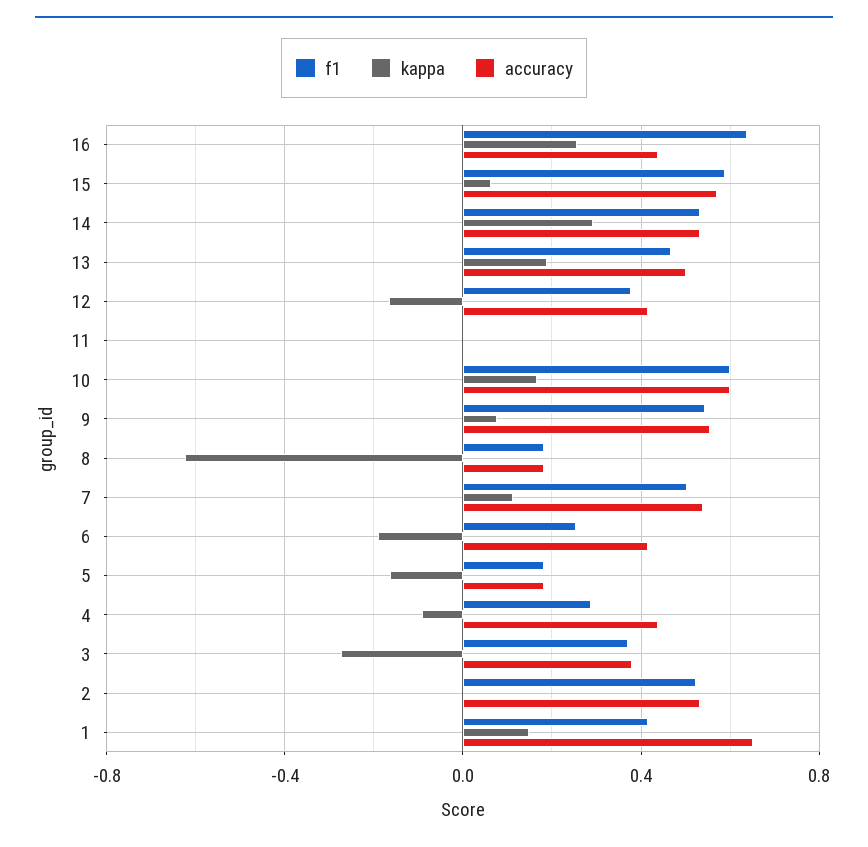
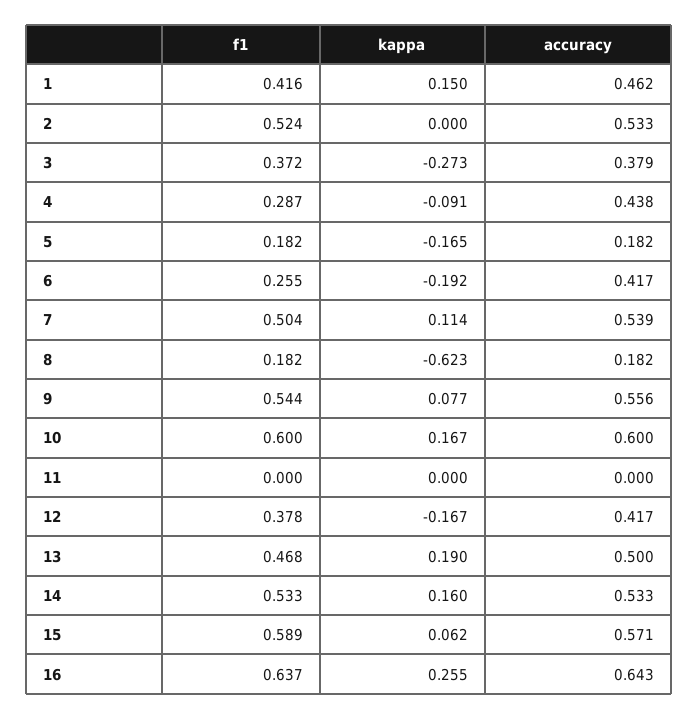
accuracy, 16: 0.45 -> 0.643
kappa, 14: 0.3 -> 0.16
accuracy, 1: 0.65 -> 0.462

